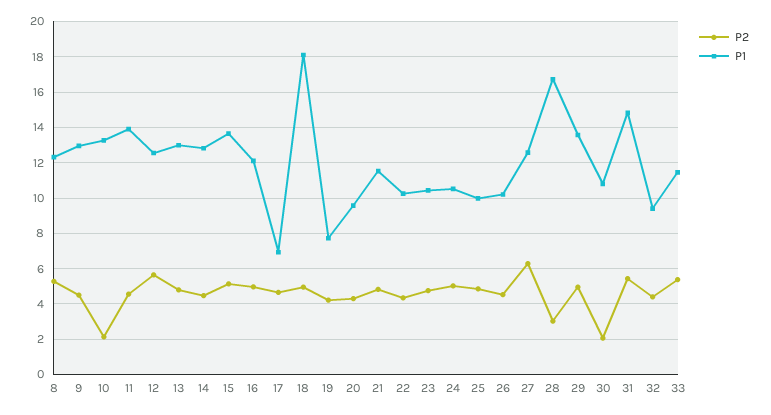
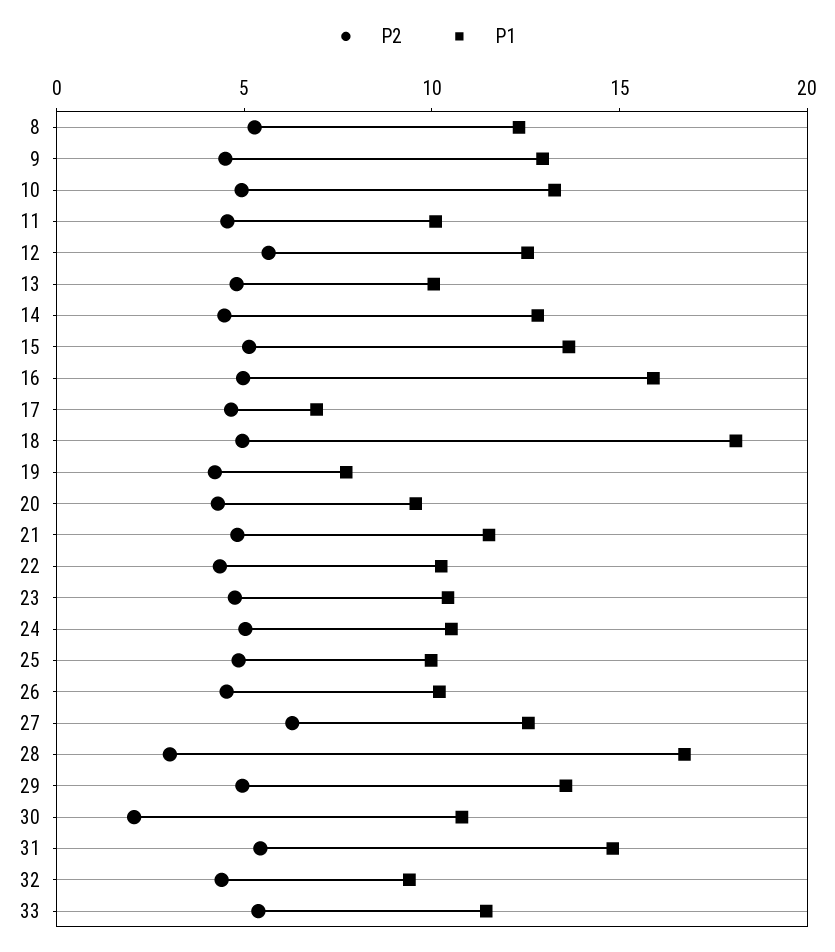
P2, 10: 2 -> 5
P1, 11: 14 -> 10
P1, 13: 13 -> 10
P1, 16: 12 -> 16

